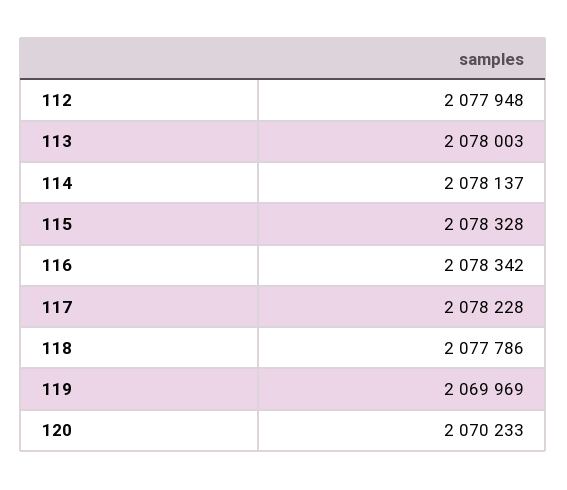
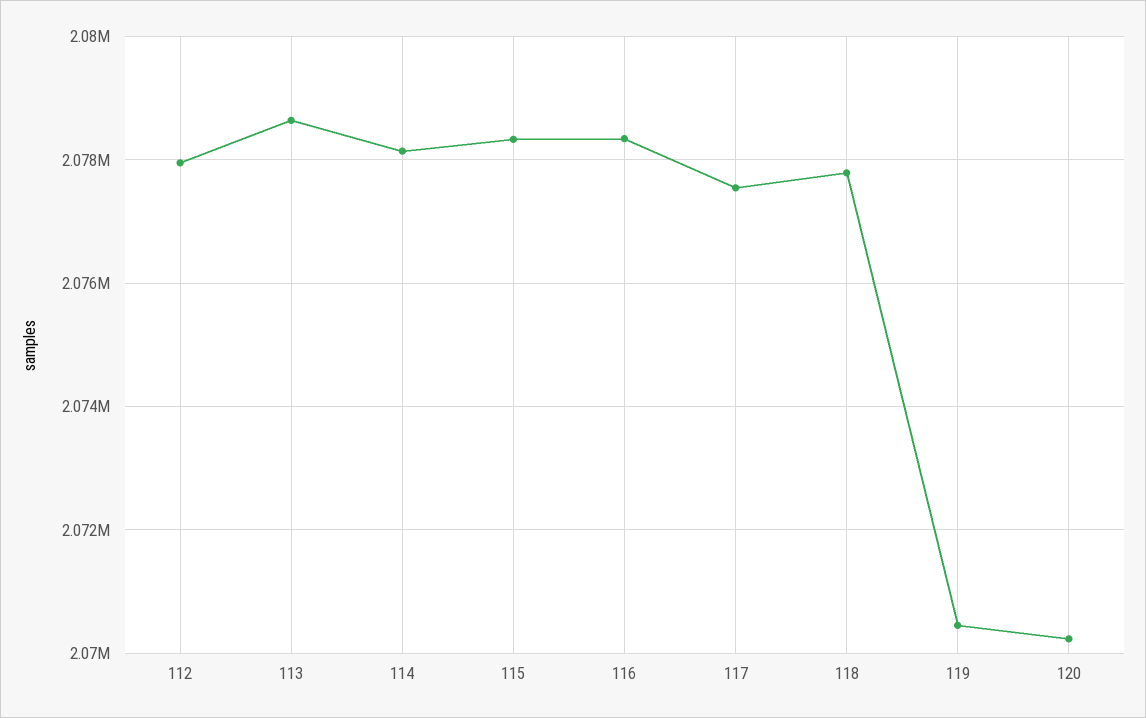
113: 2078003 -> 2078600
117: 2078228 -> 2077600
119: 2069969 -> 2070400

